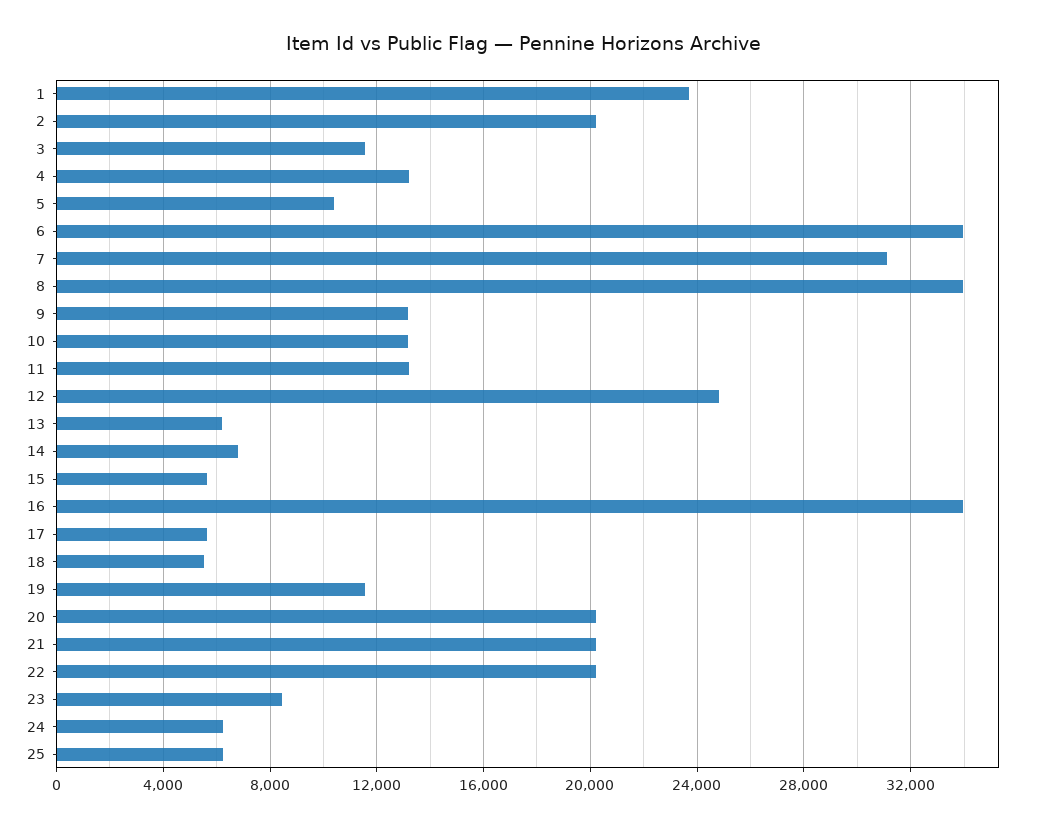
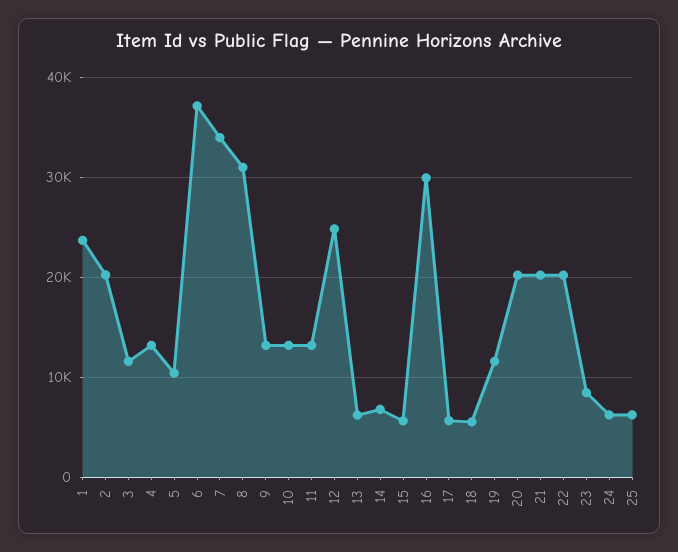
6: 34000 -> 37000
7: 31000 -> 34000
8: 34000 -> 31000
16: 34000 -> 30000

